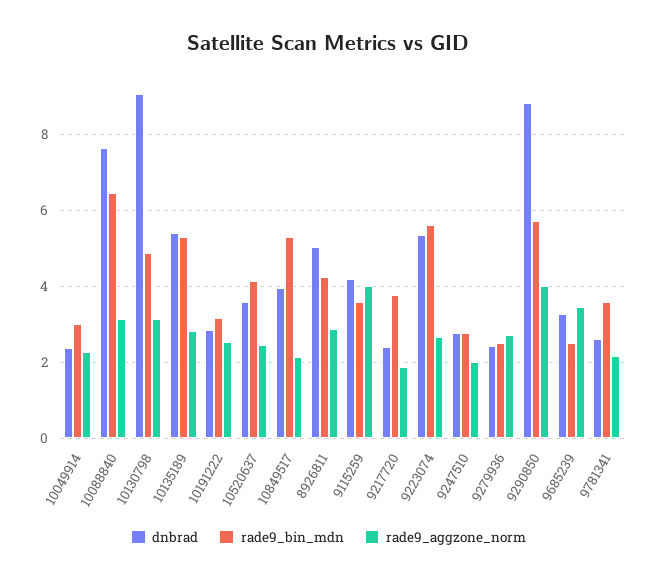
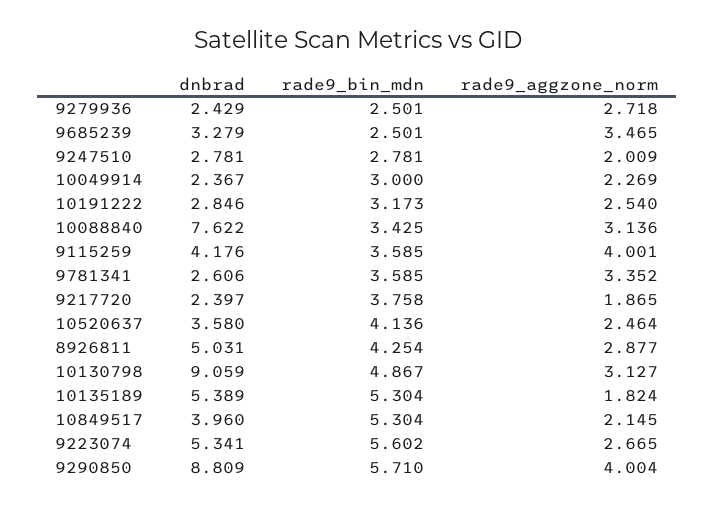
rade9_bin_mdn, 10088840: 6.4 -> 3.425
rade9_aggzone_norm, 10135189: 2.8 -> 1.824
rade9_aggzone_norm, 9781341: 2.2 -> 3.352

